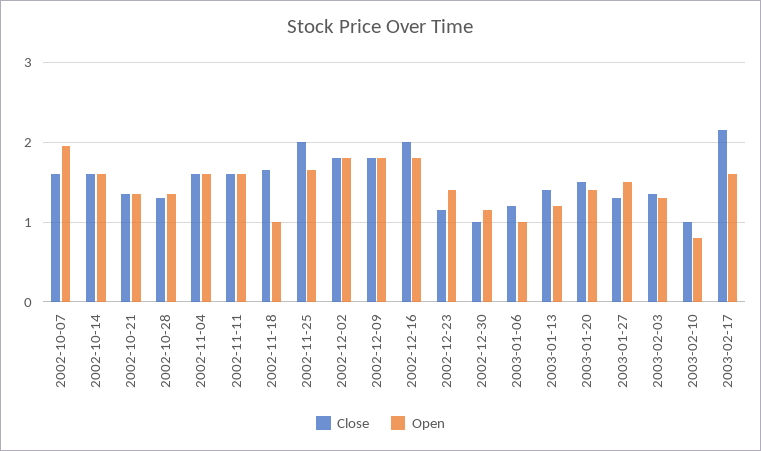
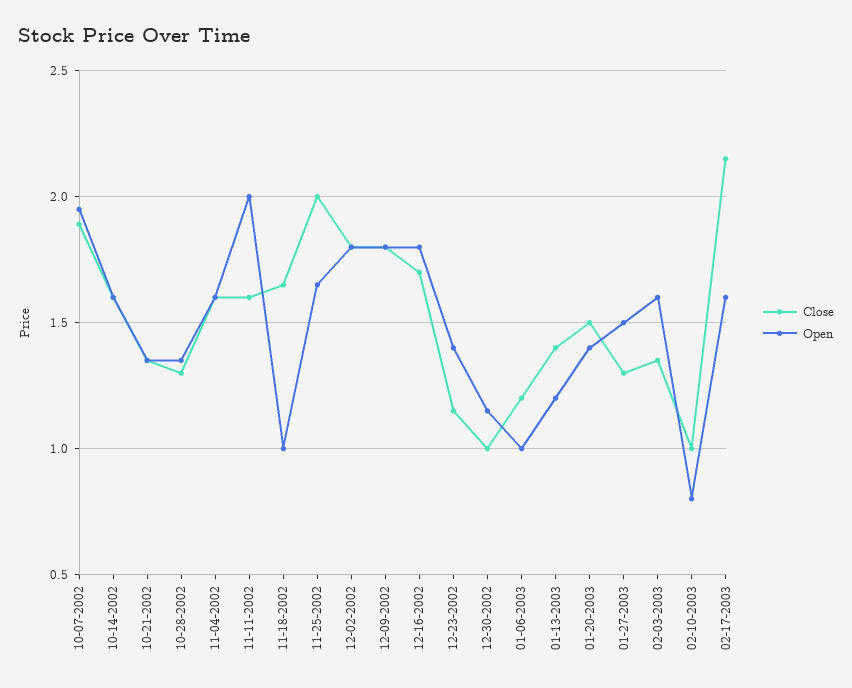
Close, 2002-10-07: 1.6 -> 1.9
Open, 2002-11-11: 1.6 -> 2
Close, 2002-12-16: 2 -> 1.7
Open, 2003-02-03: 1.3 -> 1.6

